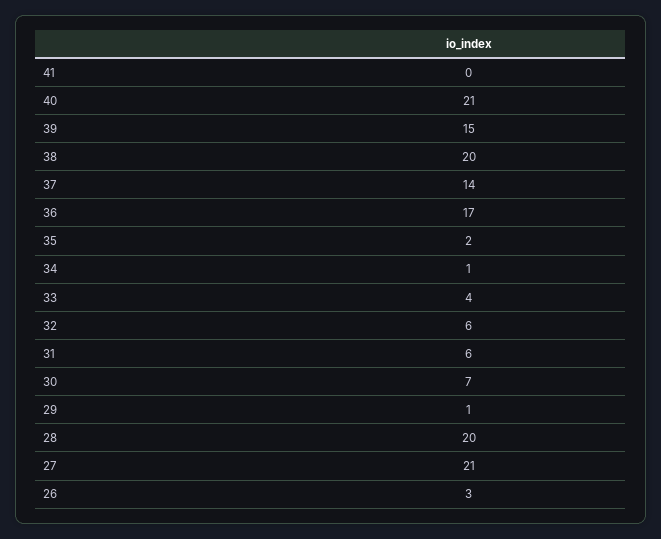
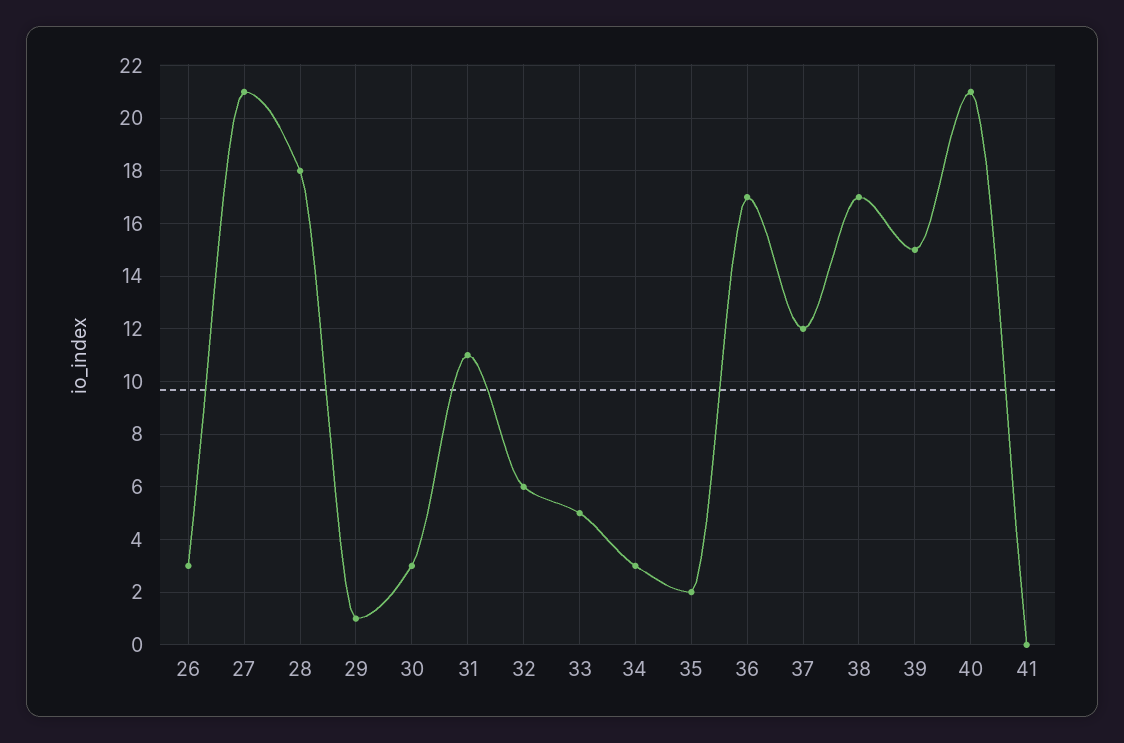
38: 20 -> 17
37: 14 -> 12
34: 1 -> 3
33: 4 -> 5
31: 6 -> 11
30: 7 -> 3
28: 20 -> 18

